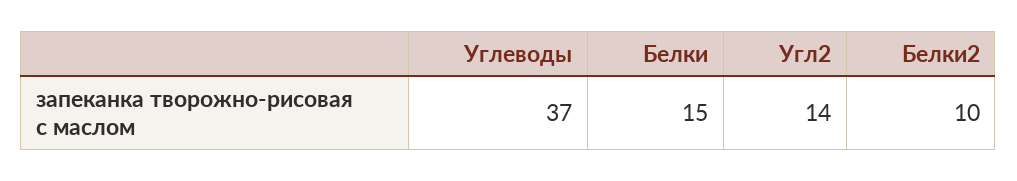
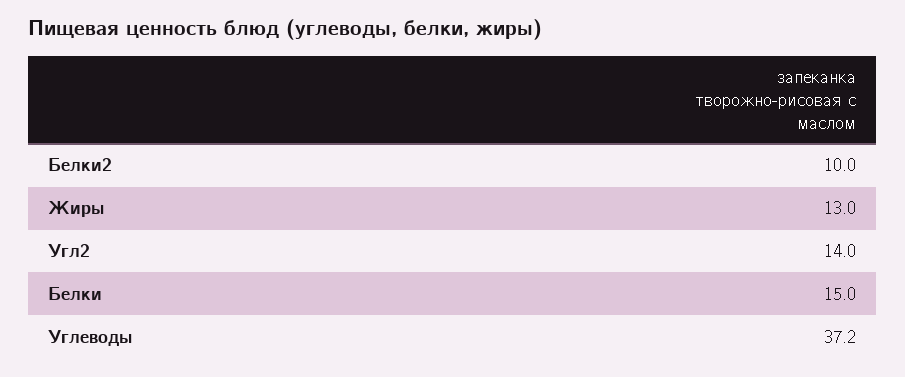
Углеводы: 37 -> 37.2
Жиры: none -> 13

